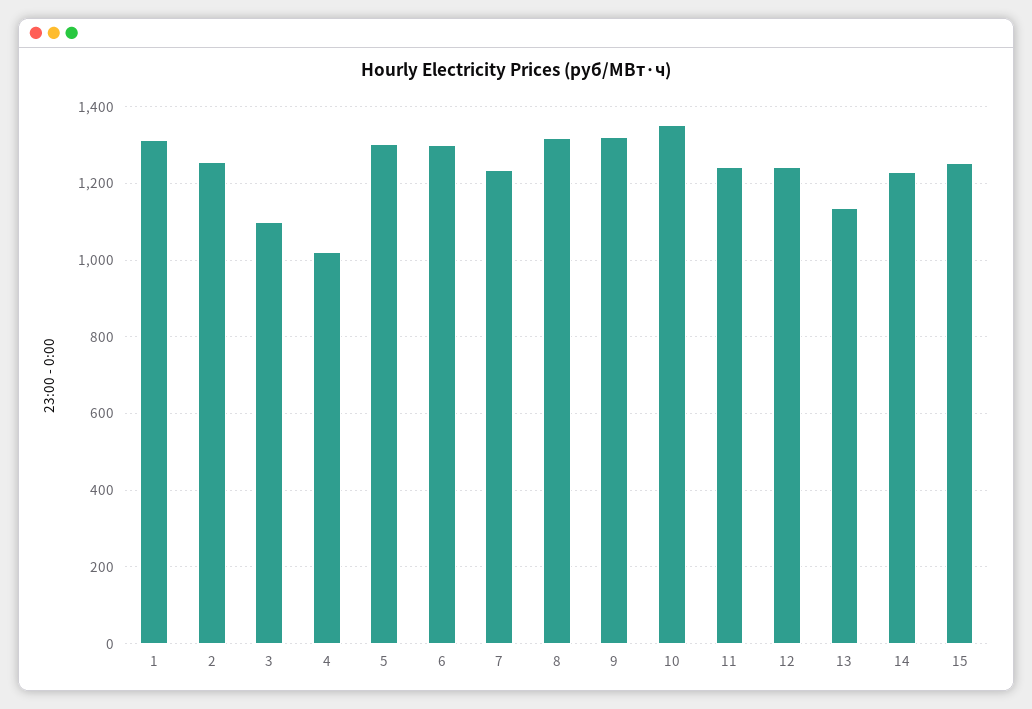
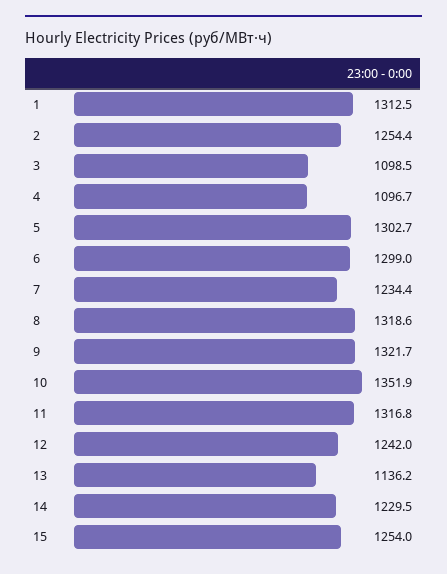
4: 1020 -> 1096.7
11: 1240 -> 1316.8

